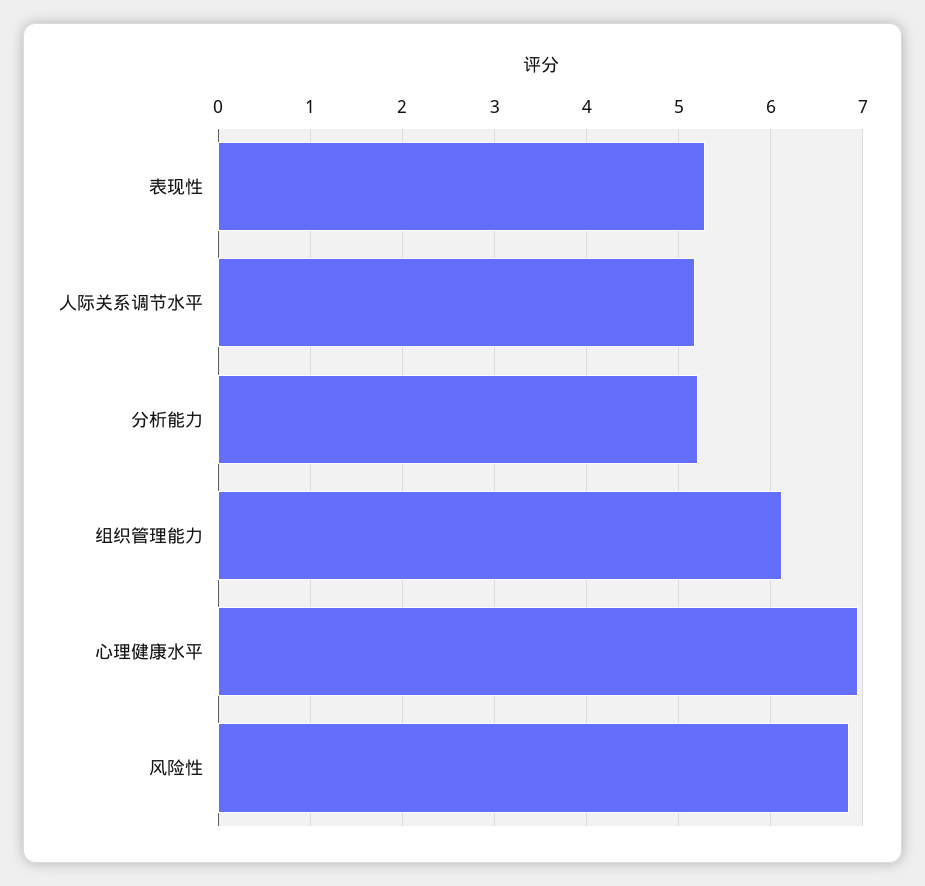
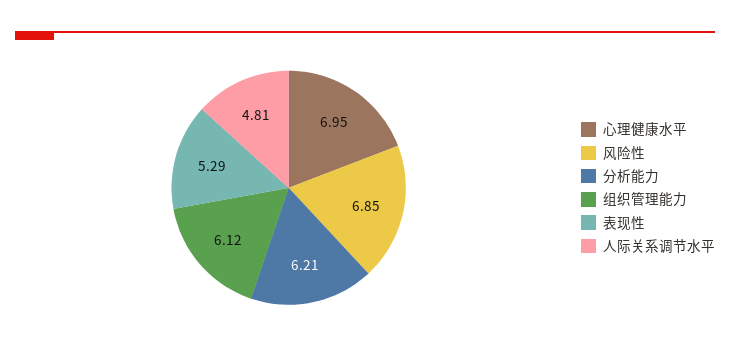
人际关系调节水平: 5.2 -> 4.81
分析能力: 5.2 -> 6.21

